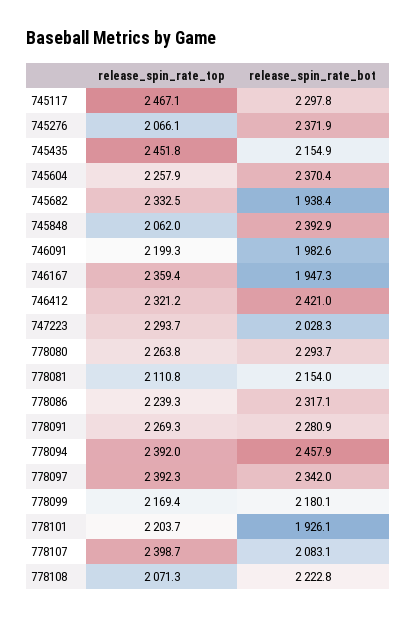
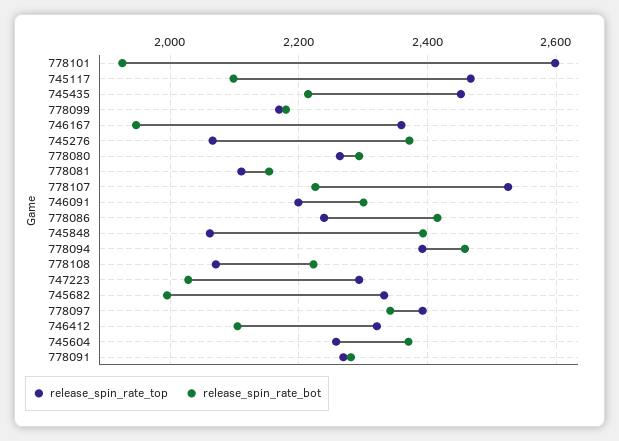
release_spin_rate_bot, 745117: 2297.8 -> 2100
release_spin_rate_bot, 745435: 2154.9 -> 2220
release_spin_rate_bot, 745682: 1938.4 -> 2000
release_spin_rate_bot, 746091: 1982.6 -> 2300
release_spin_rate_bot, 746412: 2421 -> 2100
release_spin_rate_bot, 778086: 2317.1 -> 2420
release_spin_rate_top, 778101: 2203.7 -> 2600
release_spin_rate_top, 778107: 2398.7 -> 2520
release_spin_rate_bot, 778107: 2083.1 -> 2220

